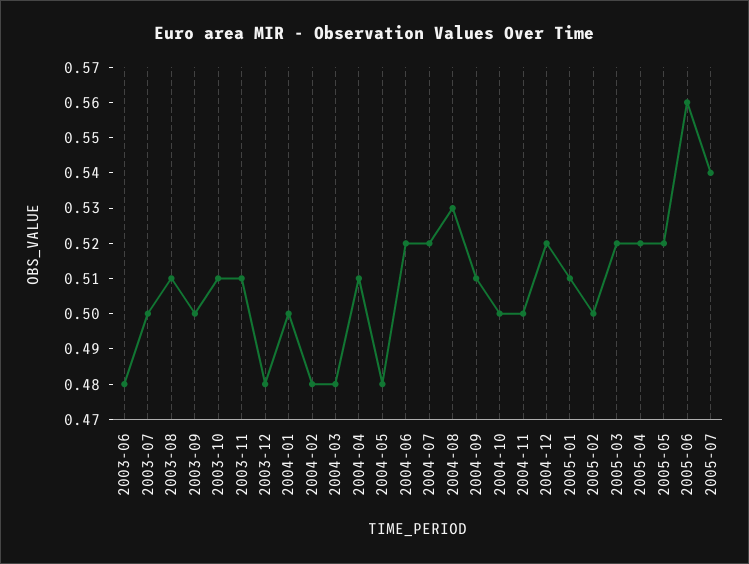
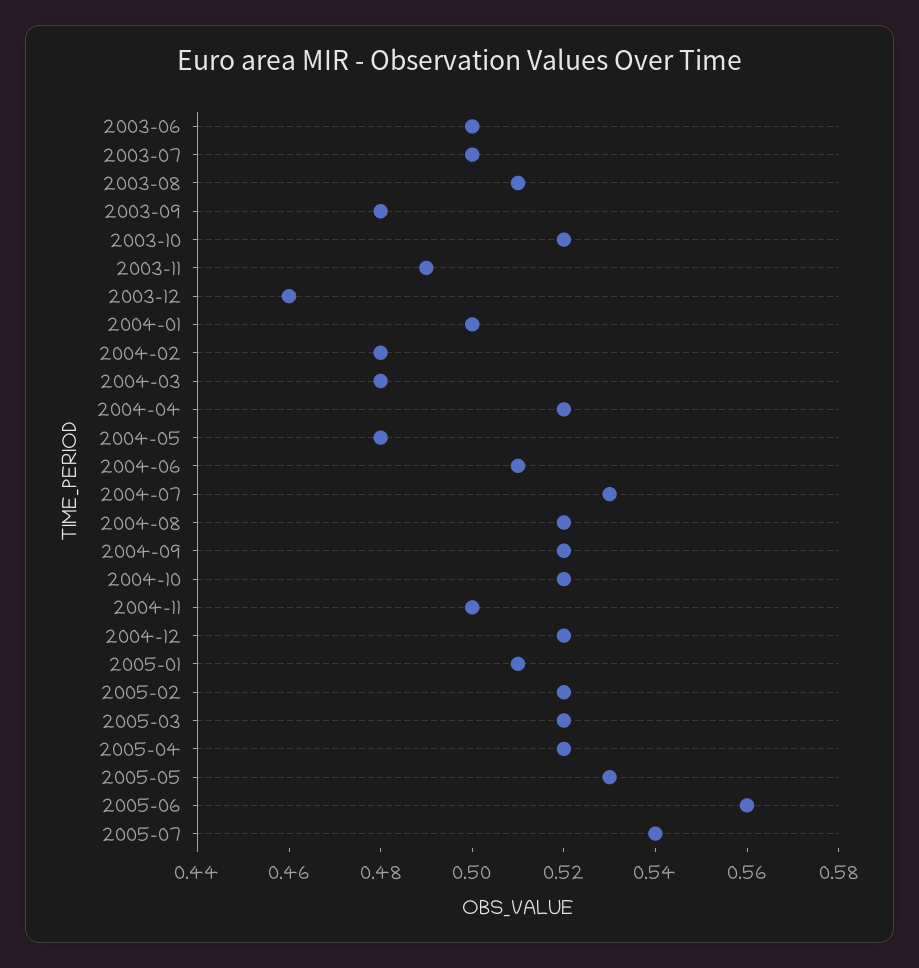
2003-06: 0.48 -> 0.5
2003-09: 0.5 -> 0.48
2003-10: 0.51 -> 0.52
2003-11: 0.51 -> 0.49
2003-12: 0.48 -> 0.46
2004-04: 0.51 -> 0.52
2004-06: 0.52 -> 0.51
2004-07: 0.52 -> 0.53
2004-08: 0.53 -> 0.52
2004-09: 0.51 -> 0.52
2004-10: 0.5 -> 0.52
2005-02: 0.5 -> 0.52
2005-05: 0.52 -> 0.53

